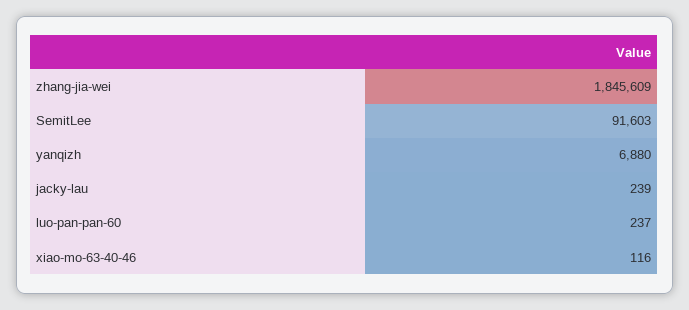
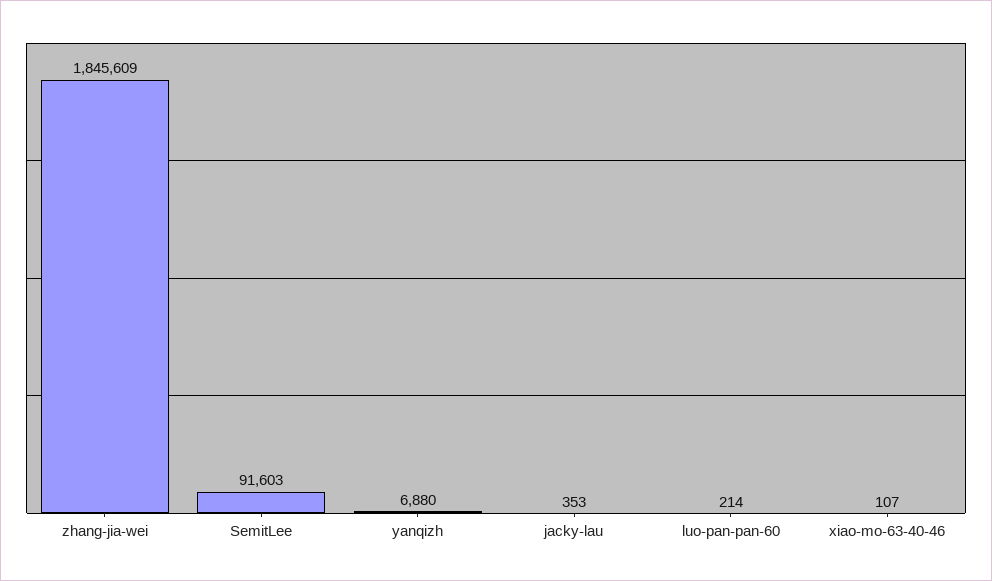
jacky-lau: 239 -> 353
luo-pan-pan-60: 237 -> 214
xiao-mo-63-40-46: 116 -> 107

